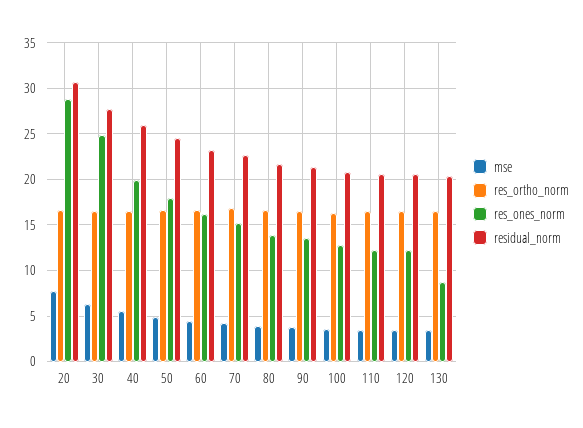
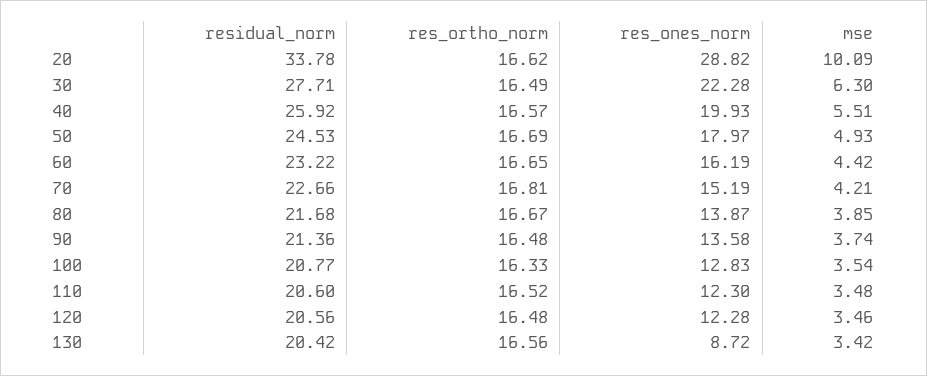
mse, 20: 8 -> 10.09
residual_norm, 20: 31 -> 33.78
res_ones_norm, 30: 25 -> 22.28

